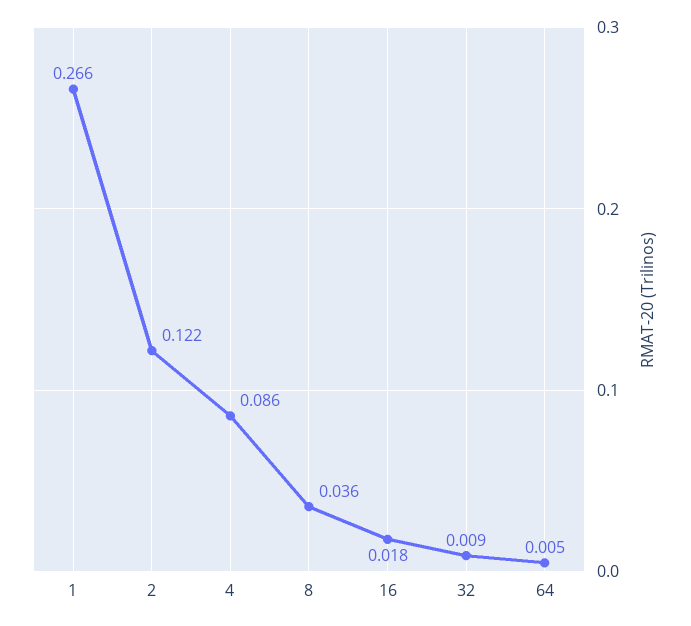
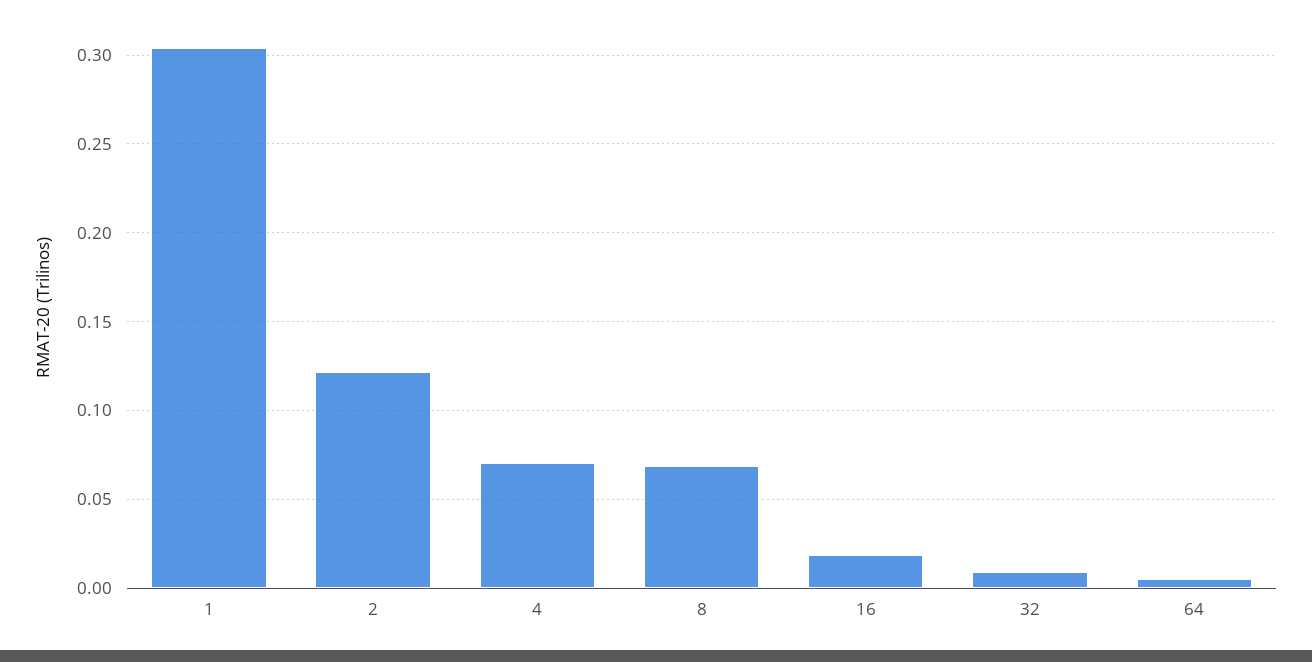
1: 0.266 -> 0.305
4: 0.086 -> 0.07
8: 0.036 -> 0.07

